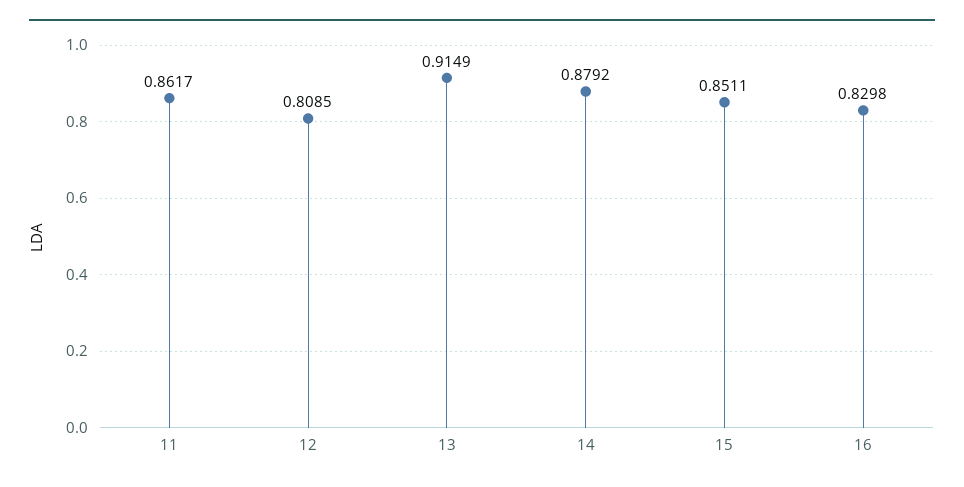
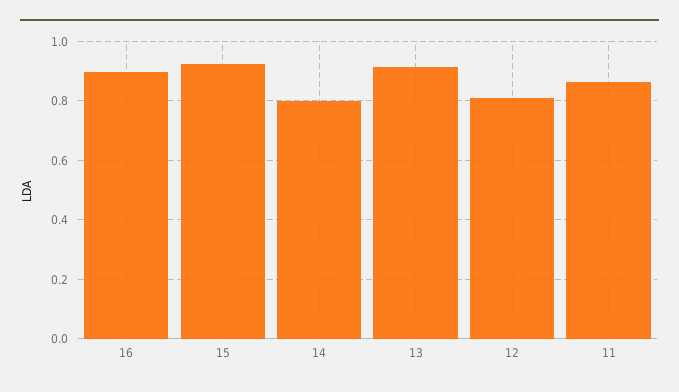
14: 0.8792 -> 0.8
15: 0.8511 -> 0.925
16: 0.8298 -> 0.9

